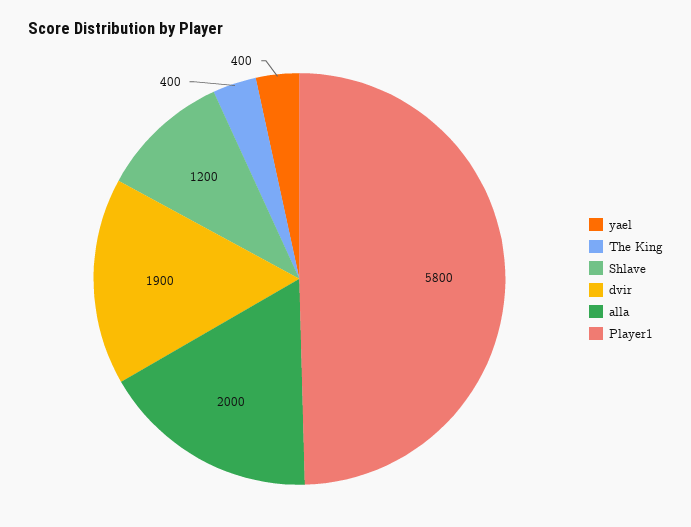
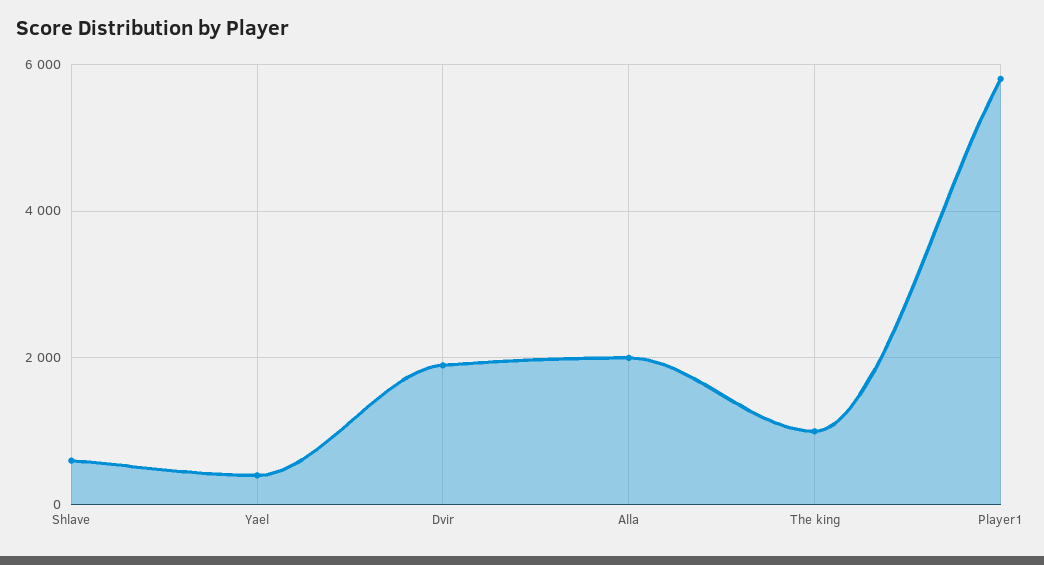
The King: 400 -> 1000
Shlave: 1200 -> 600

